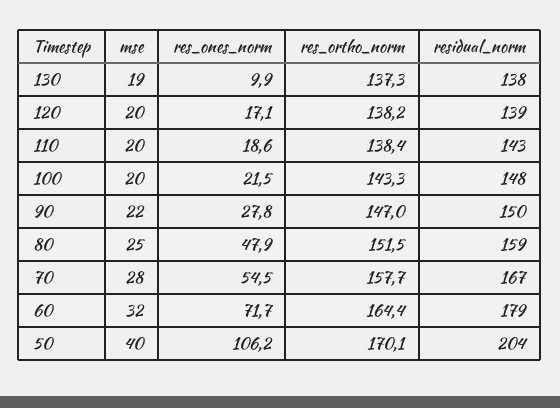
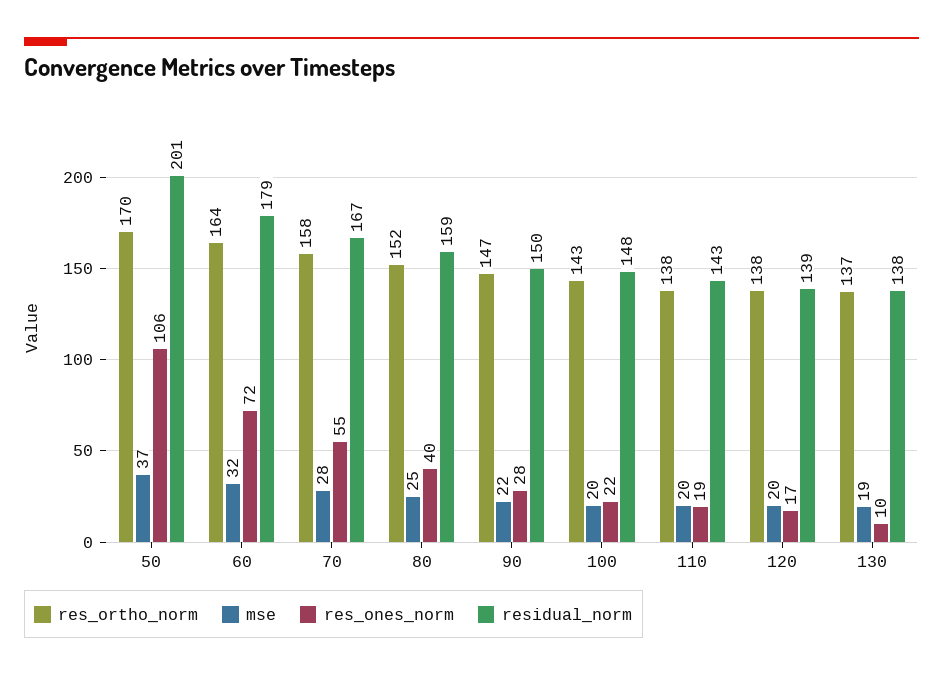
res_ones_norm, 80: 47.9 -> 40
mse, 50: 40 -> 37
residual_norm, 50: 204 -> 201

